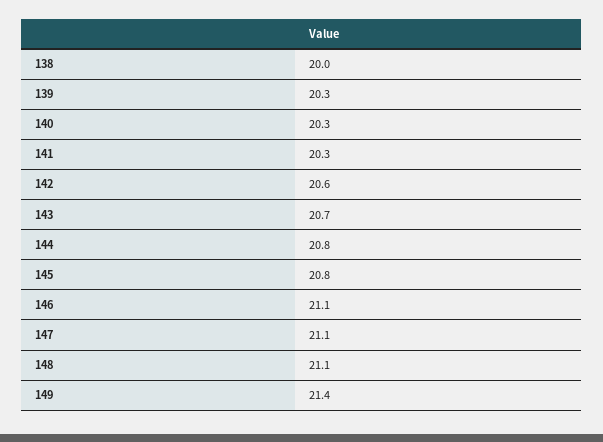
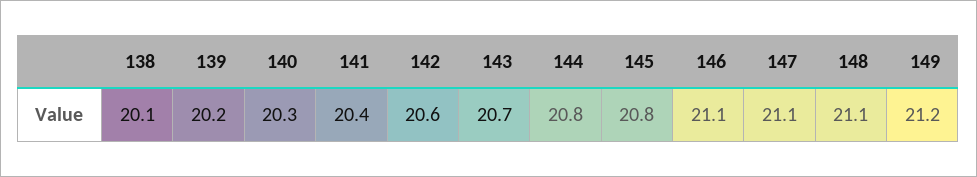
138: 20 -> 20.1
139: 20.3 -> 20.2
141: 20.3 -> 20.4
149: 21.4 -> 21.2

